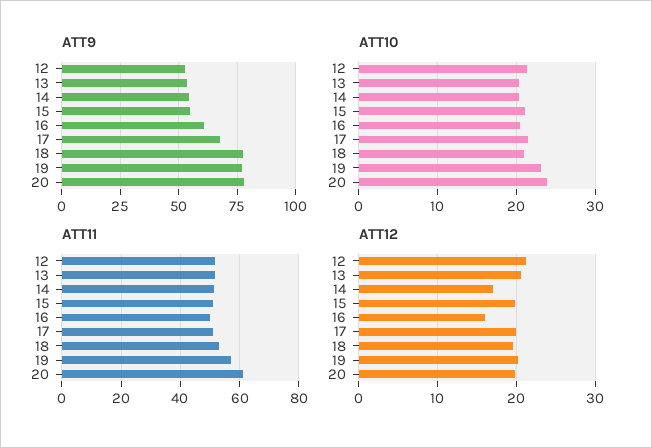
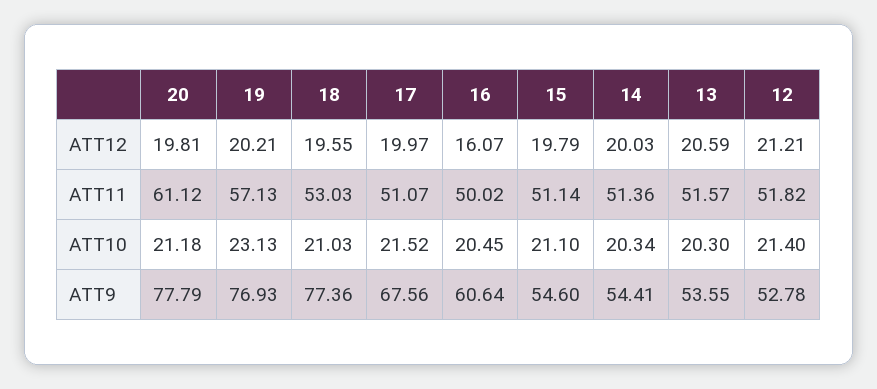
ATT10, 20: 24 -> 21.18
ATT12, 14: 17 -> 20.03

